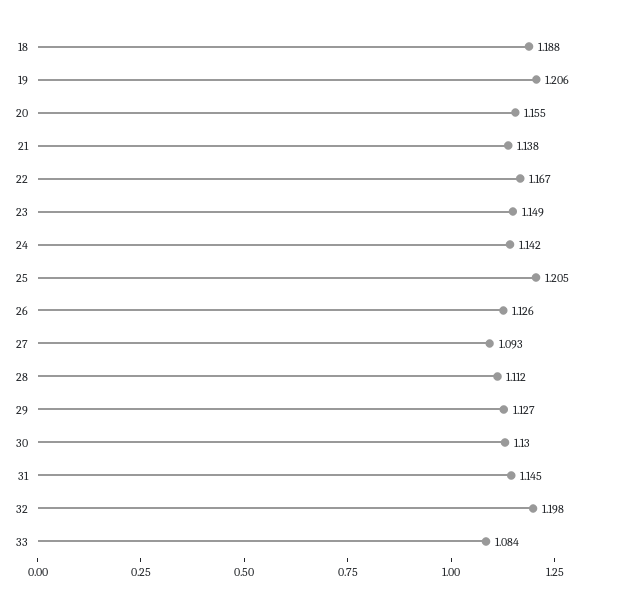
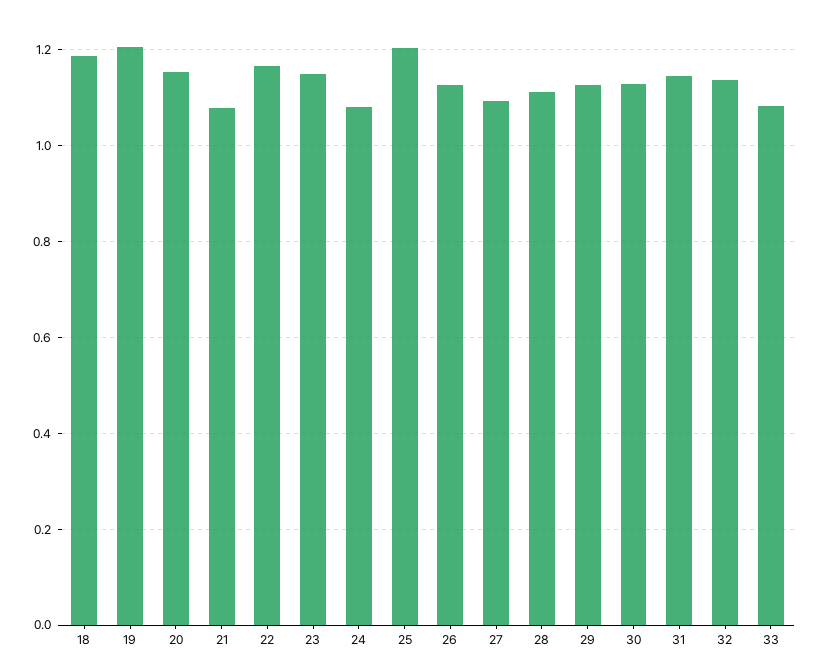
21: 1.138 -> 1.08
24: 1.142 -> 1.08
32: 1.198 -> 1.14

